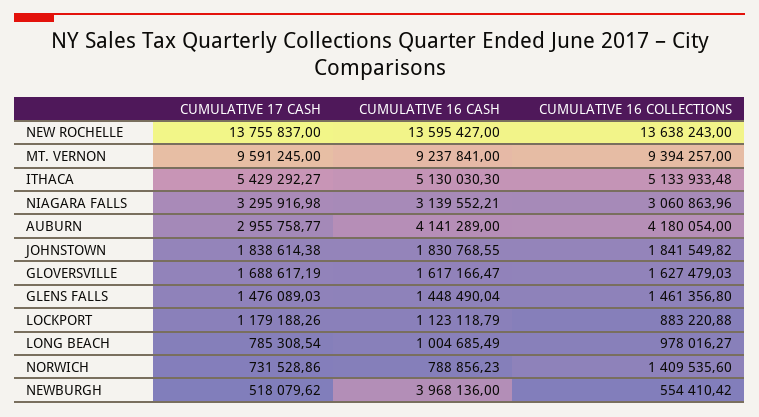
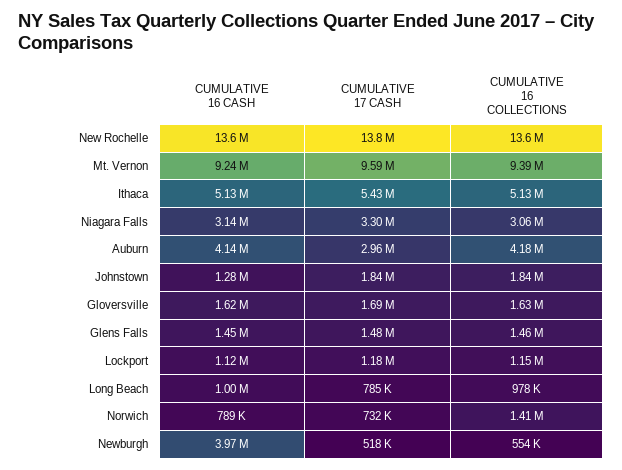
CUMULATIVE 16 CASH, JOHNSTOWN: 1830768.55 -> 1280000
CUMULATIVE 16 COLLECTIONS, LOCKPORT: 883220.88 -> 1150000

